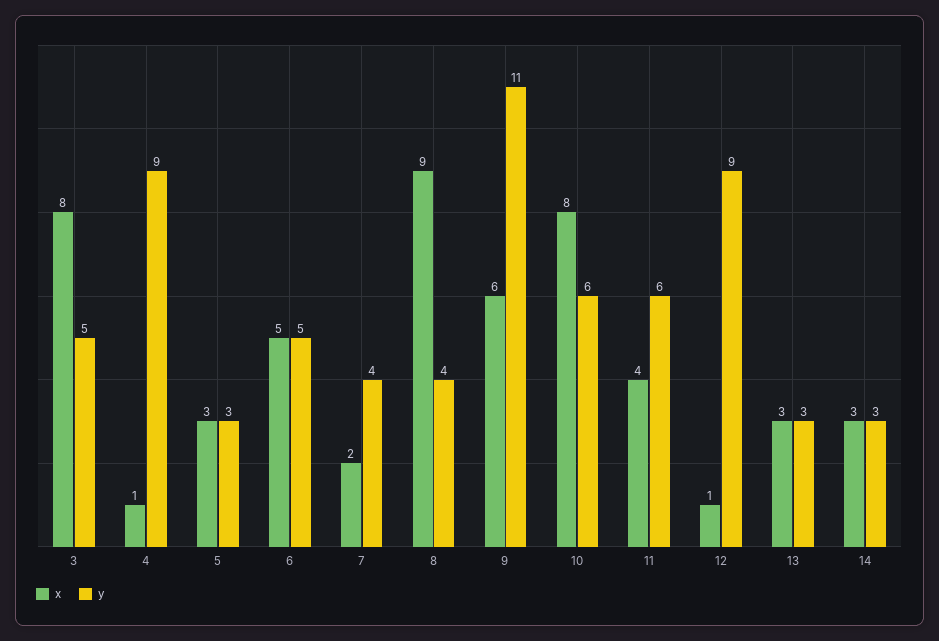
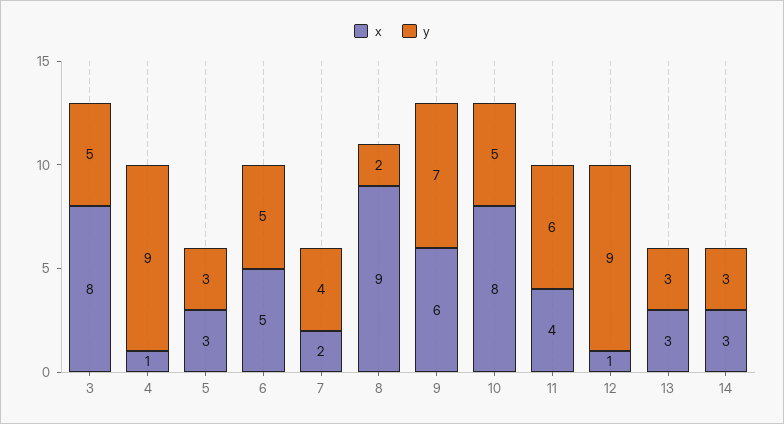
y, 8: 4 -> 2
y, 9: 11 -> 7
y, 10: 6 -> 5

